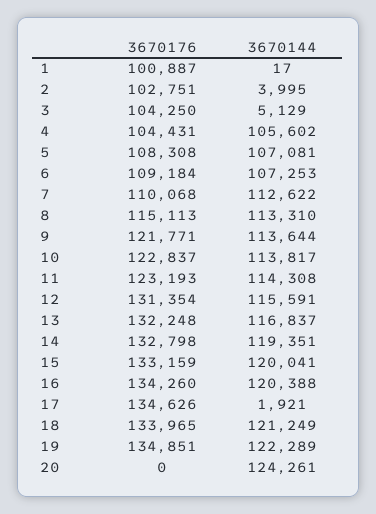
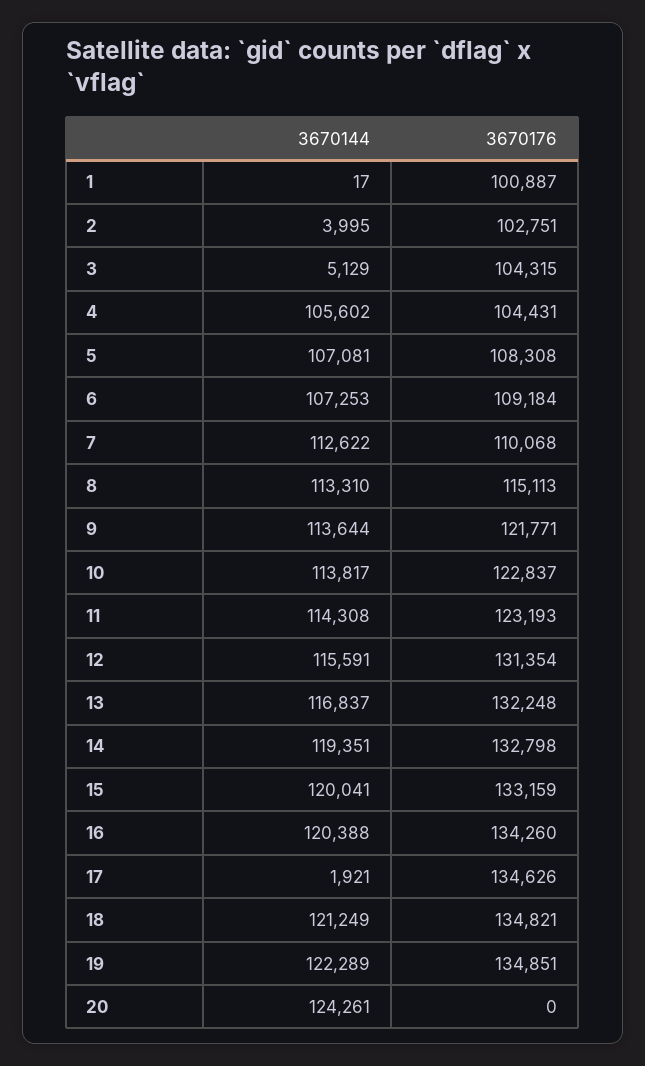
3670176, 3: 104250 -> 104315
3670176, 18: 133965 -> 134821

